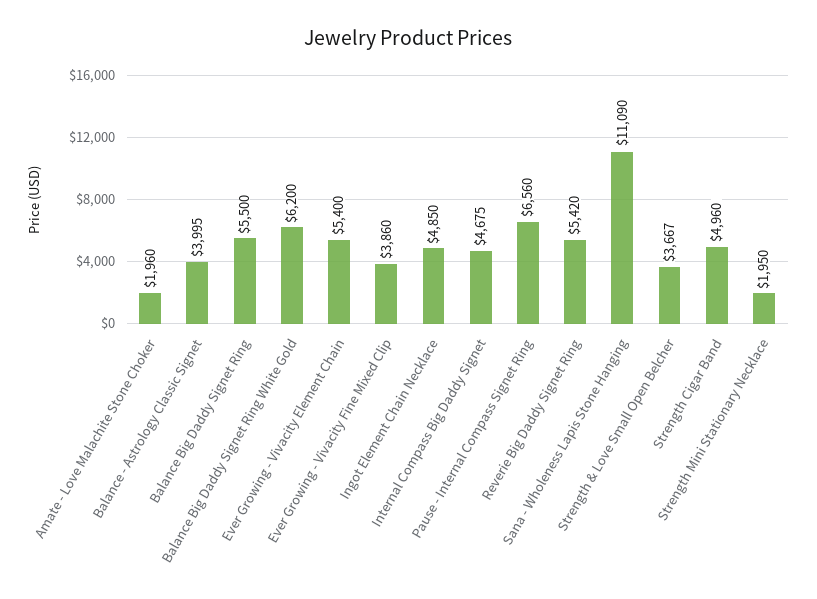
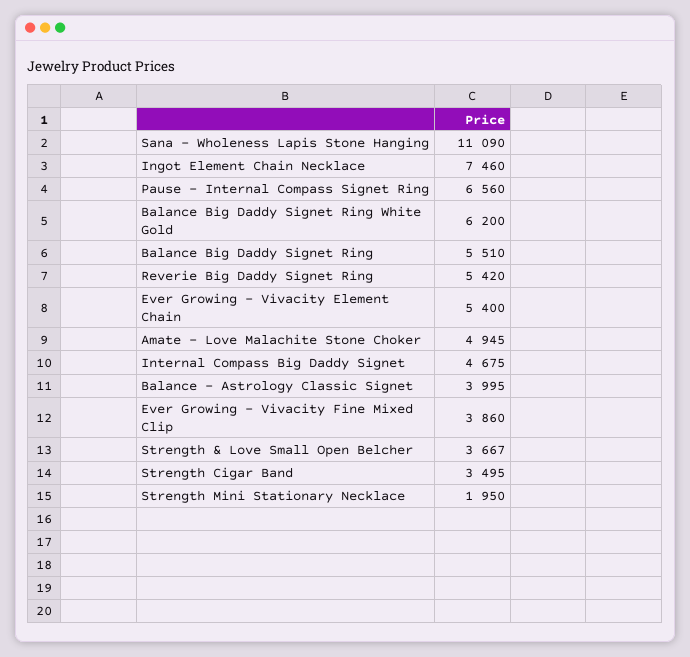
Amate - Love Malachite Stone Choker: 1960 -> 4945
Balance Big Daddy Signet Ring: 5500 -> 5510
Ingot Element Chain Necklace: 4850 -> 7460
Strength Cigar Band: 4960 -> 3495

